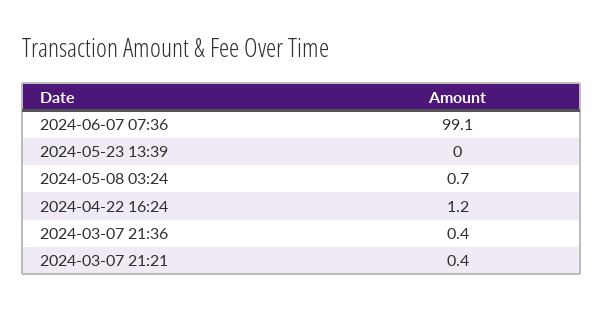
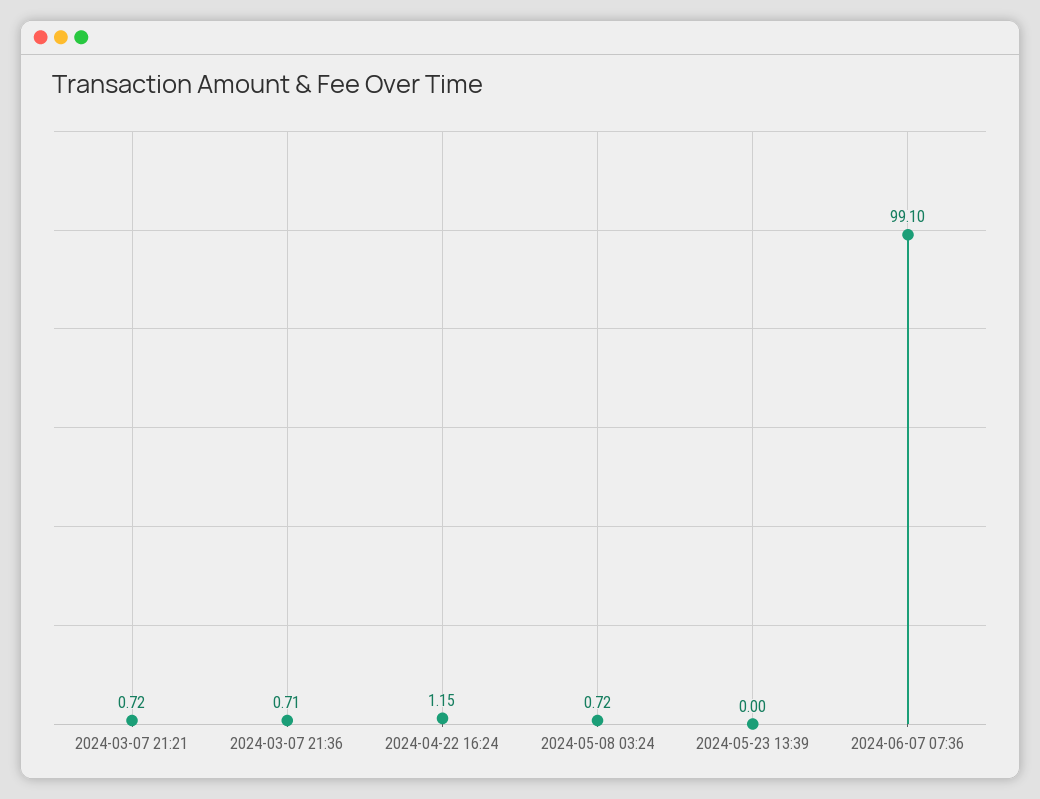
2024-03-07 21:36: 0.4 -> 0.71
2024-03-07 21:21: 0.4 -> 0.72

